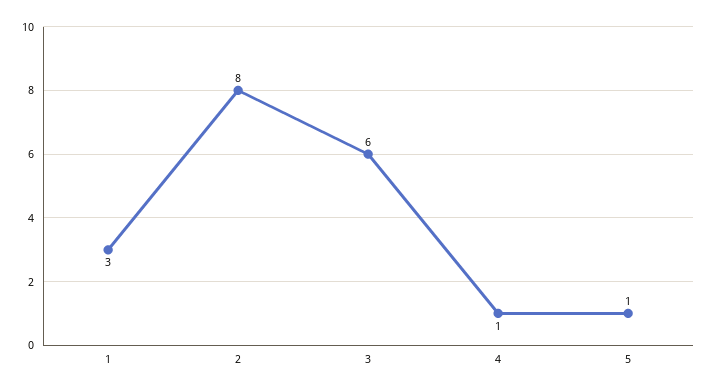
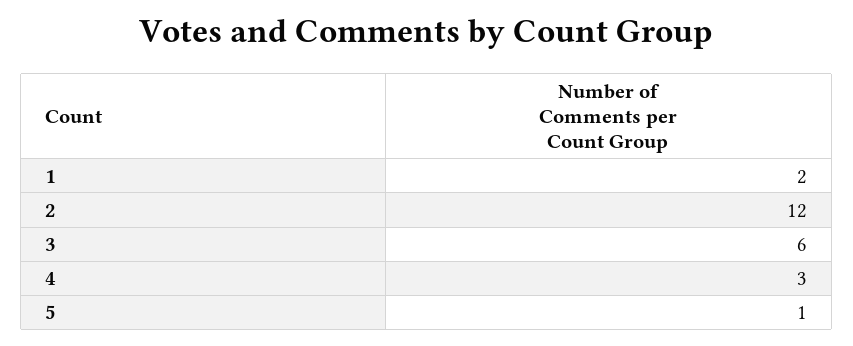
1: 3 -> 2
2: 8 -> 12
4: 1 -> 3

